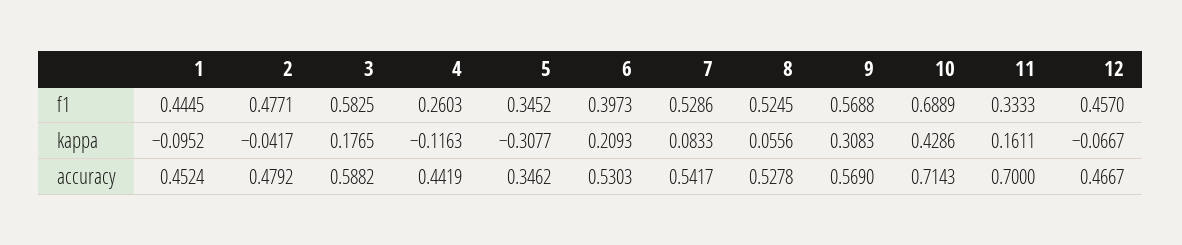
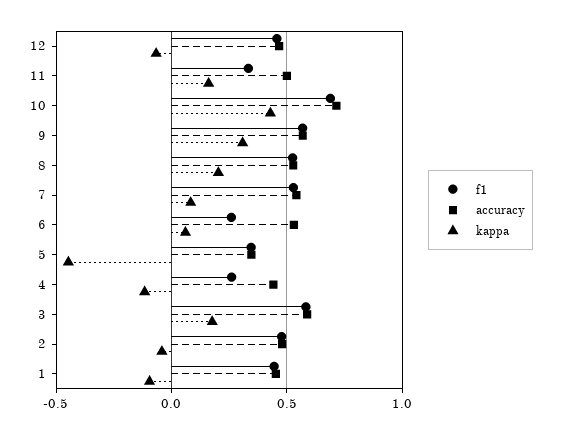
f1, 6: 0.3973 -> 0.25
kappa, 5: -0.3077 -> -0.45
kappa, 6: 0.2093 -> 0.05
kappa, 8: 0.0556 -> 0.2
accuracy, 11: 0.7 -> 0.5

